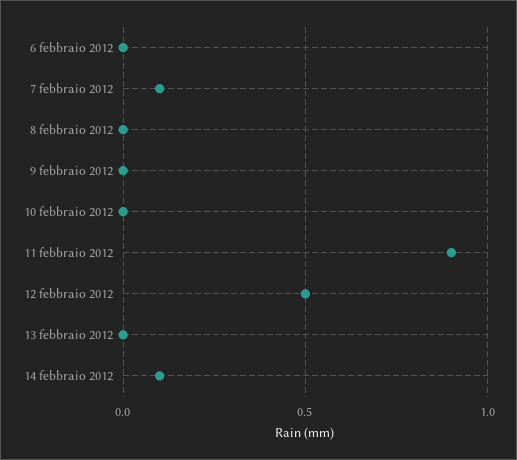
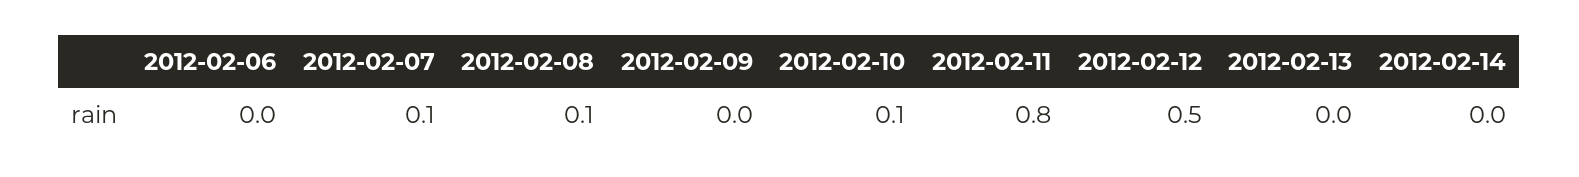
8 febbraio 2012: 0 -> 0.1
10 febbraio 2012: 0 -> 0.1
11 febbraio 2012: 0.9 -> 0.8
14 febbraio 2012: 0.1 -> 0

